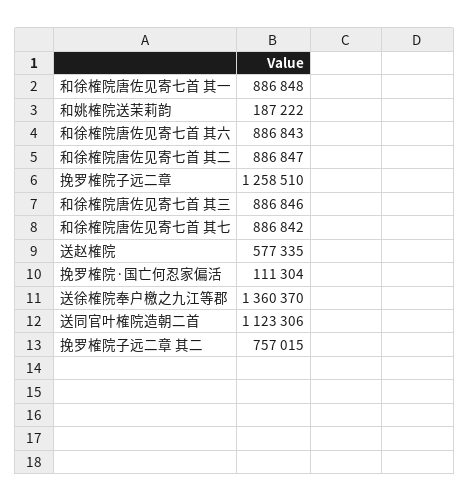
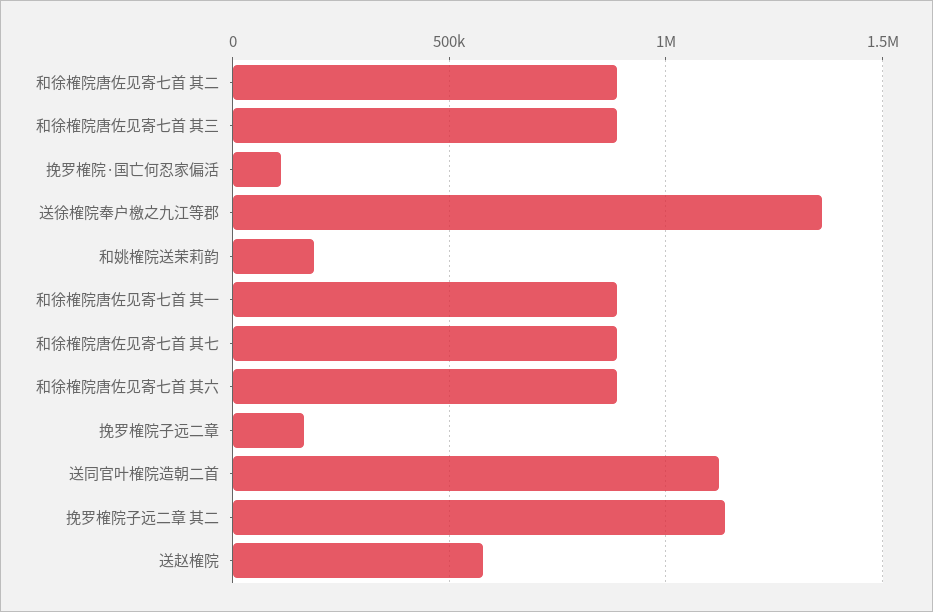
挽罗榷院子远二章: 1258510 -> 150000
挽罗榷院子远二章 其二: 757015 -> 1150000

